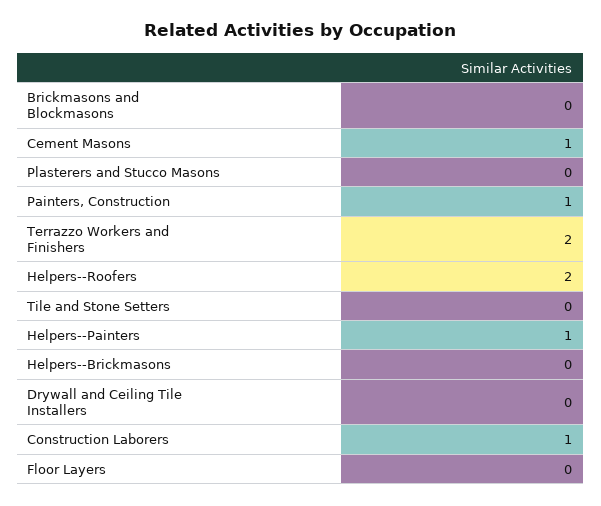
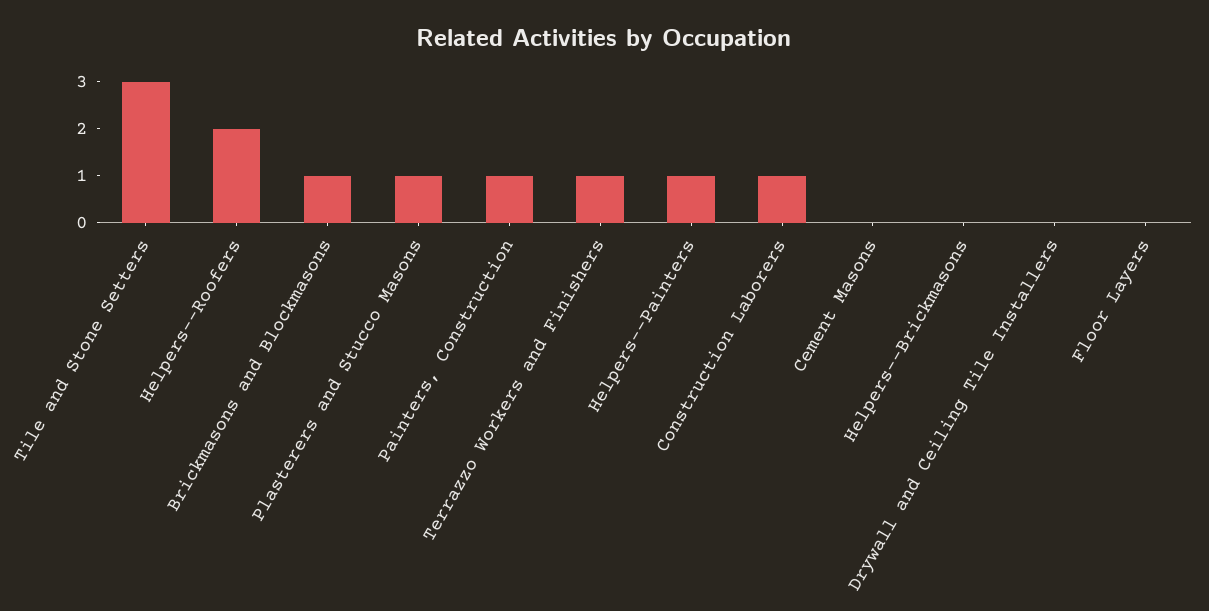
Brickmasons and Blockmasons: 0 -> 1
Cement Masons: 1 -> 0
Plasterers and Stucco Masons: 0 -> 1
Terrazzo Workers and Finishers: 2 -> 1
Tile and Stone Setters: 0 -> 3

